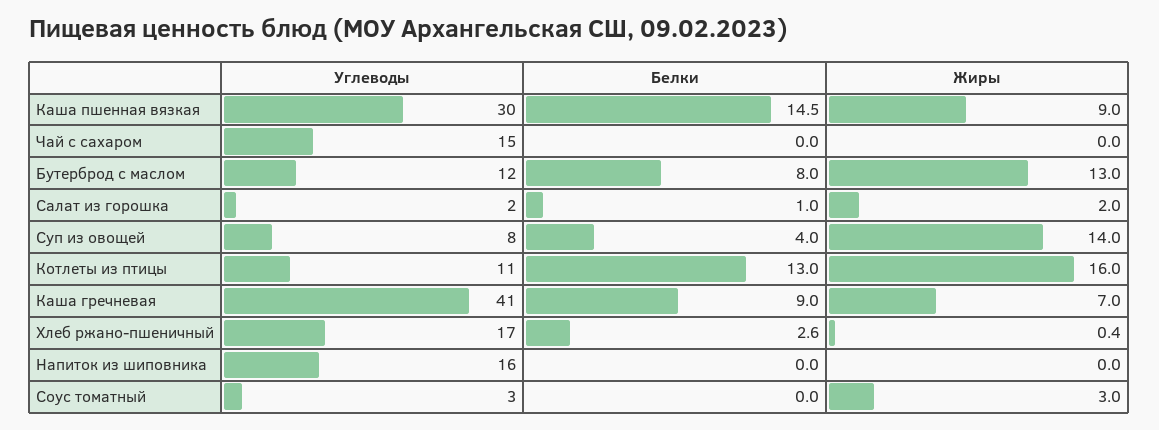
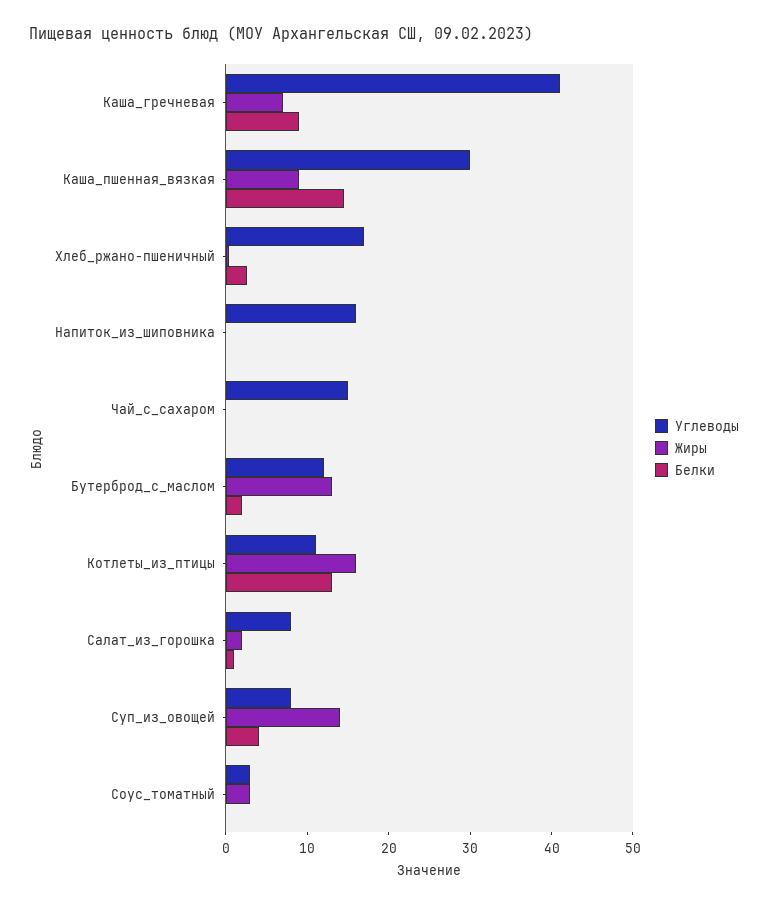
Белки, Бутерброд с маслом: 8 -> 2
Углеводы, Салат из горошка: 2 -> 8

